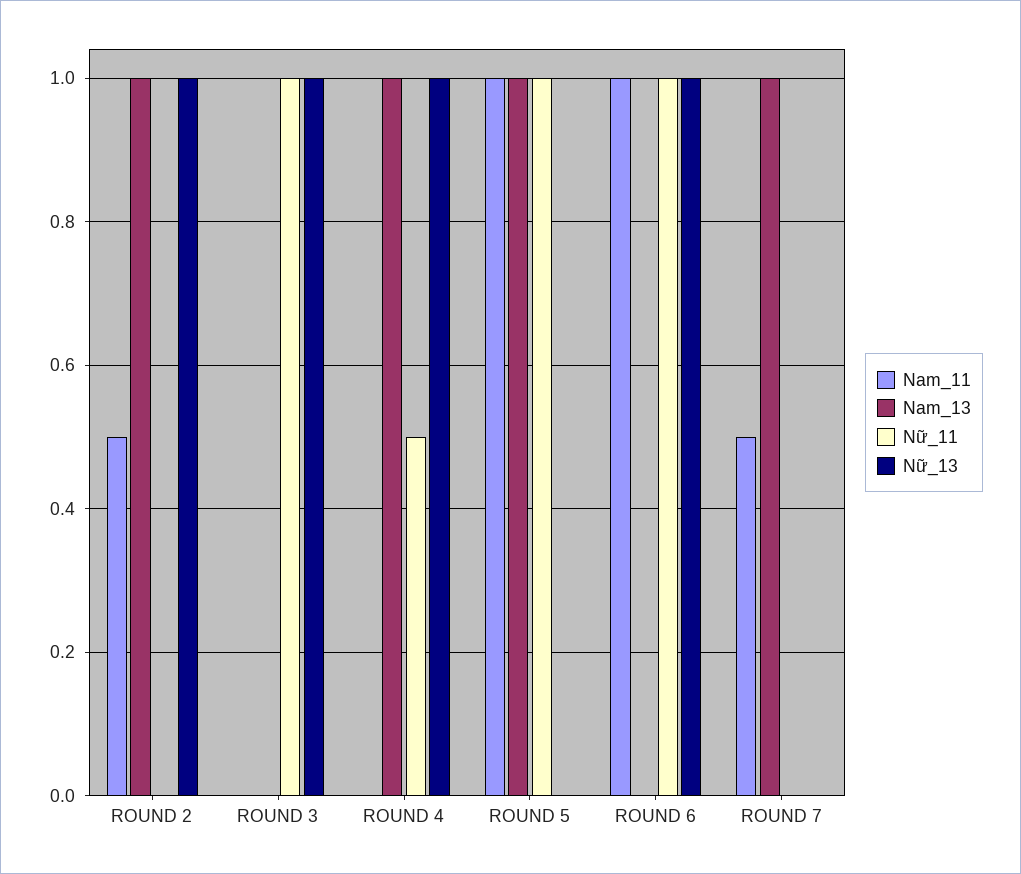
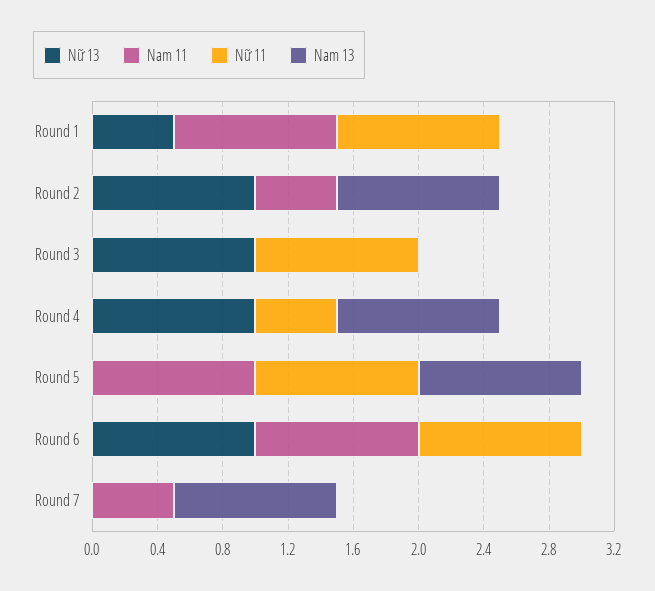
Nữ_13, Round 1: none -> 0.5
Nam_11, Round 1: none -> 1
Nữ_11, Round 1: none -> 1
Nam_13, Round 1: none -> 0

